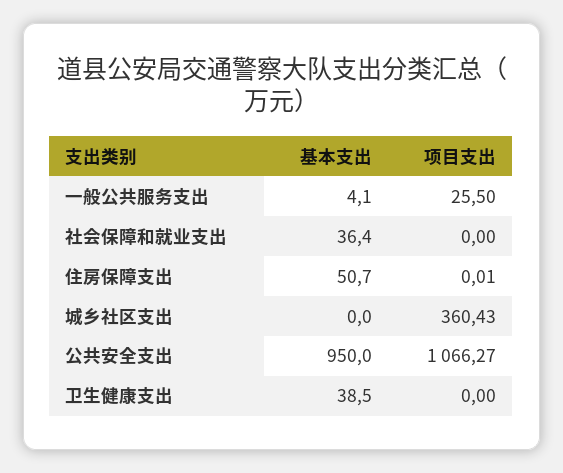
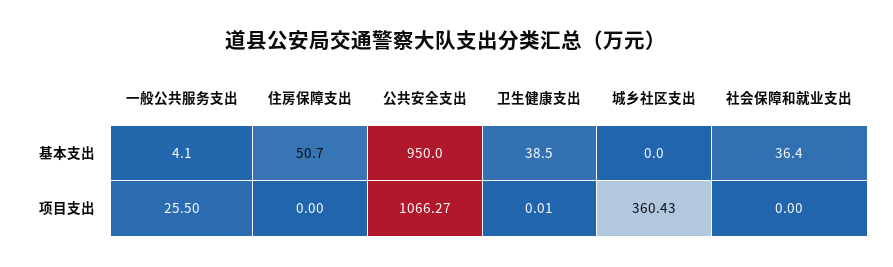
项目支出, 住房保障支出: 0.01 -> 0
项目支出, 卫生健康支出: 0 -> 0.01

